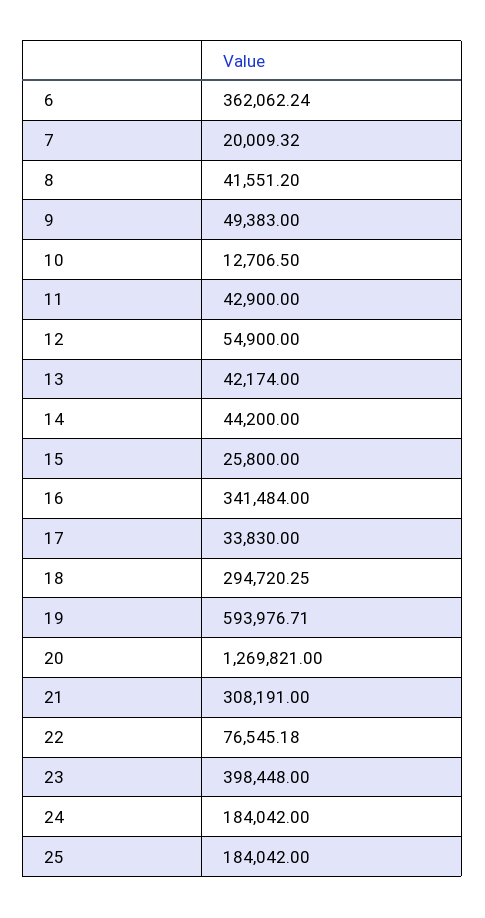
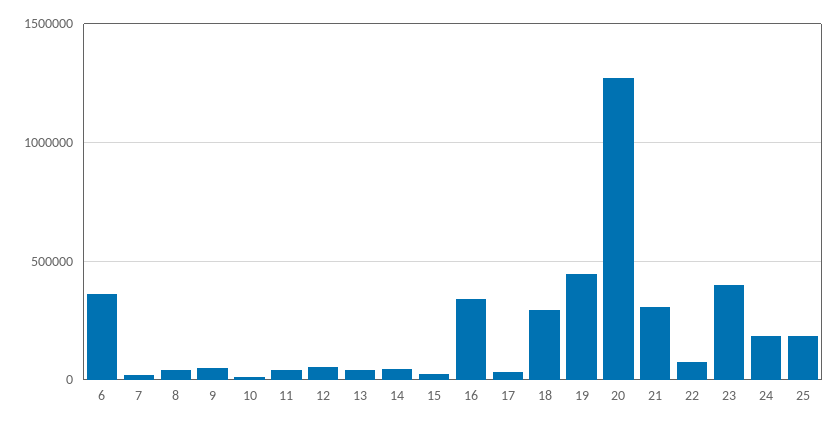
19: 593976.71 -> 450000

